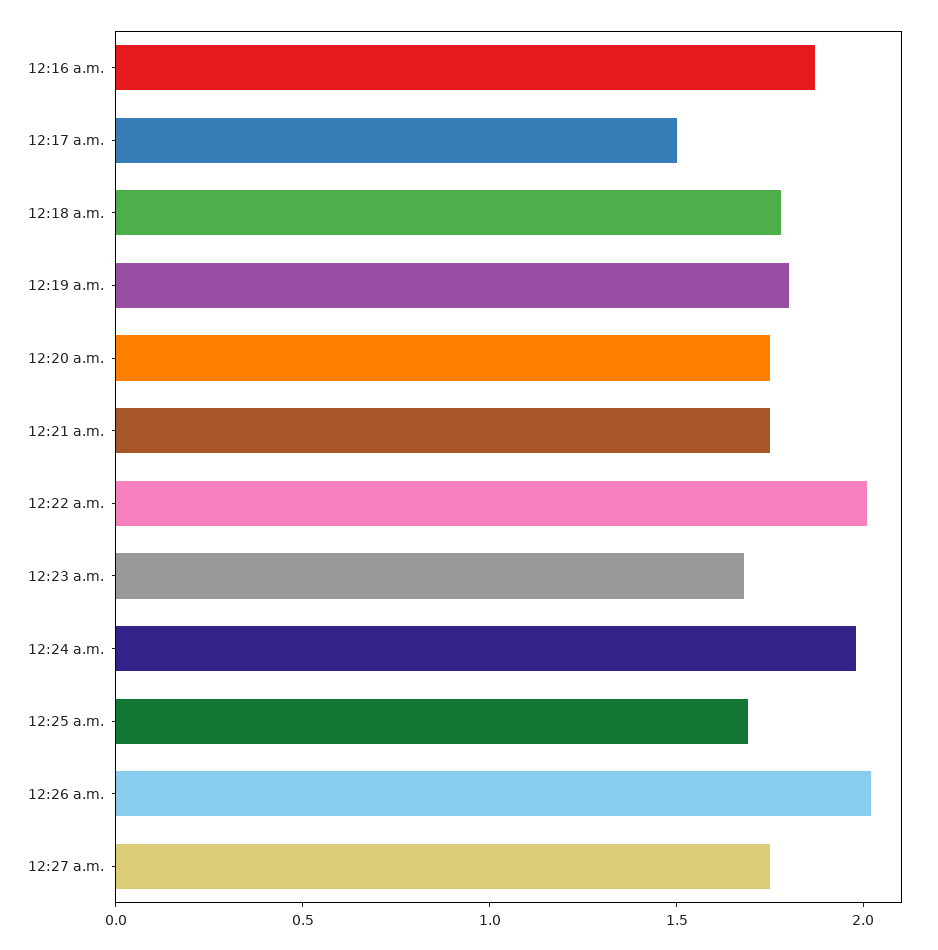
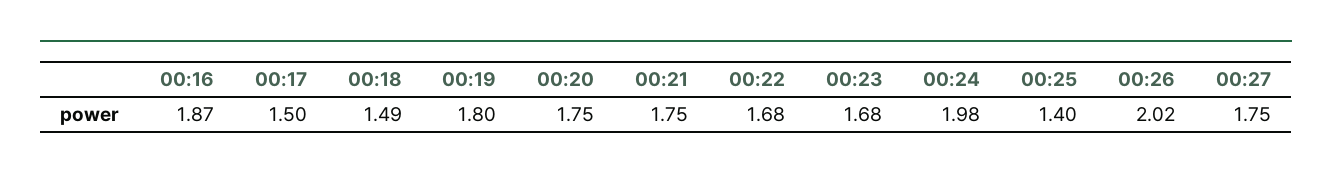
12:18 a.m.: 1.8 -> 1.49
12:22 a.m.: 2 -> 1.68
12:25 a.m.: 1.7 -> 1.4

